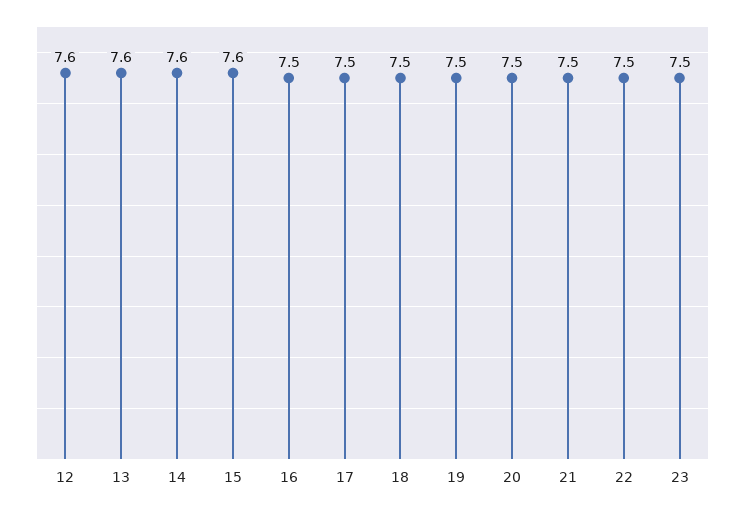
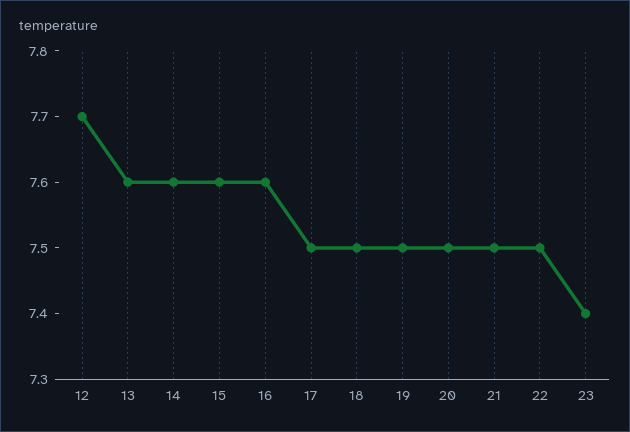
12: 7.6 -> 7.7
16: 7.5 -> 7.6
23: 7.5 -> 7.4

